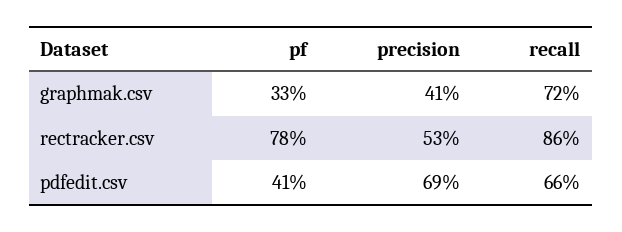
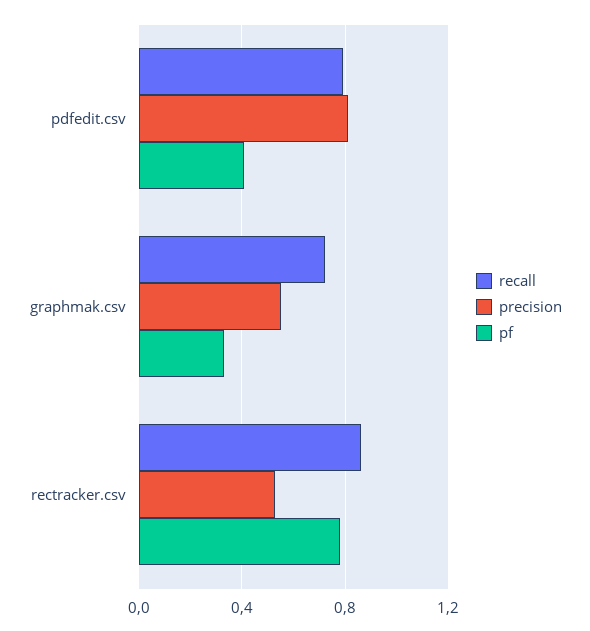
precision, graphmak.csv: 0.41 -> 0.55
precision, pdfedit.csv: 0.69 -> 0.8
recall, pdfedit.csv: 0.66 -> 0.8

